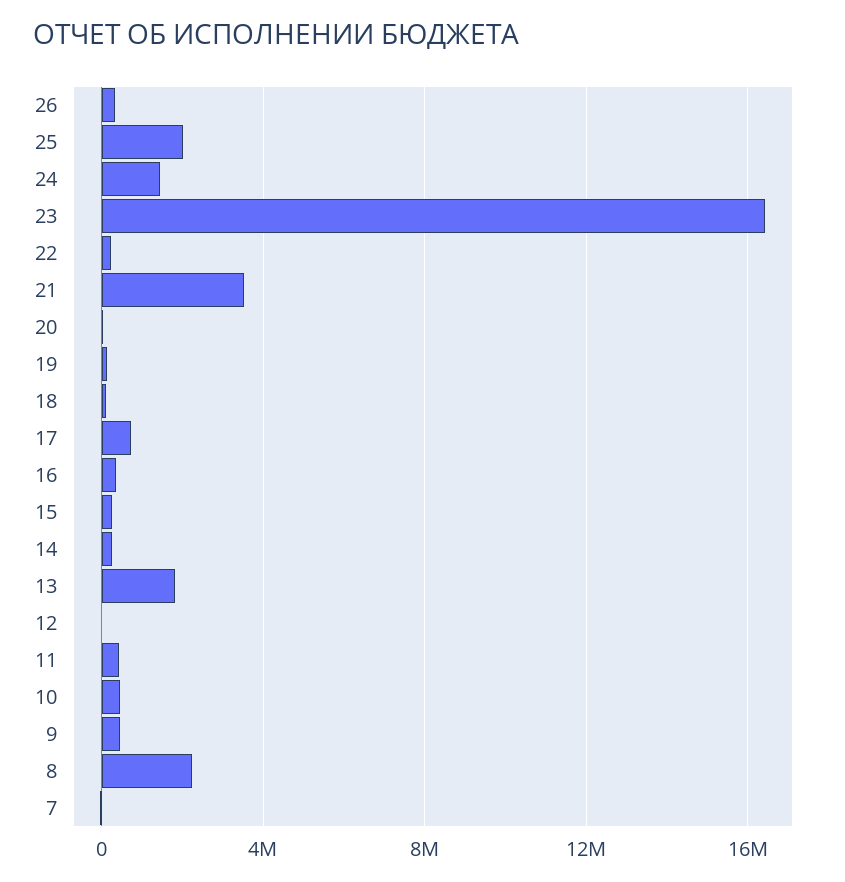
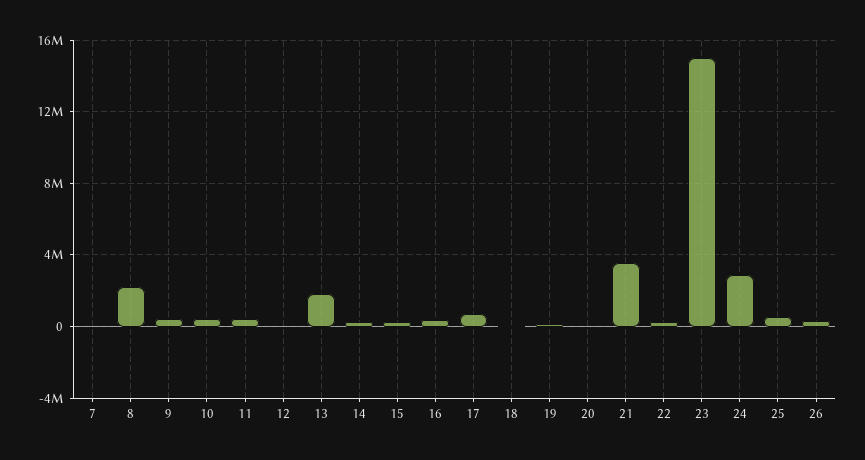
25: 2000000 -> 500000
24: 1500000 -> 3000000
23: 16500000 -> 15000000

